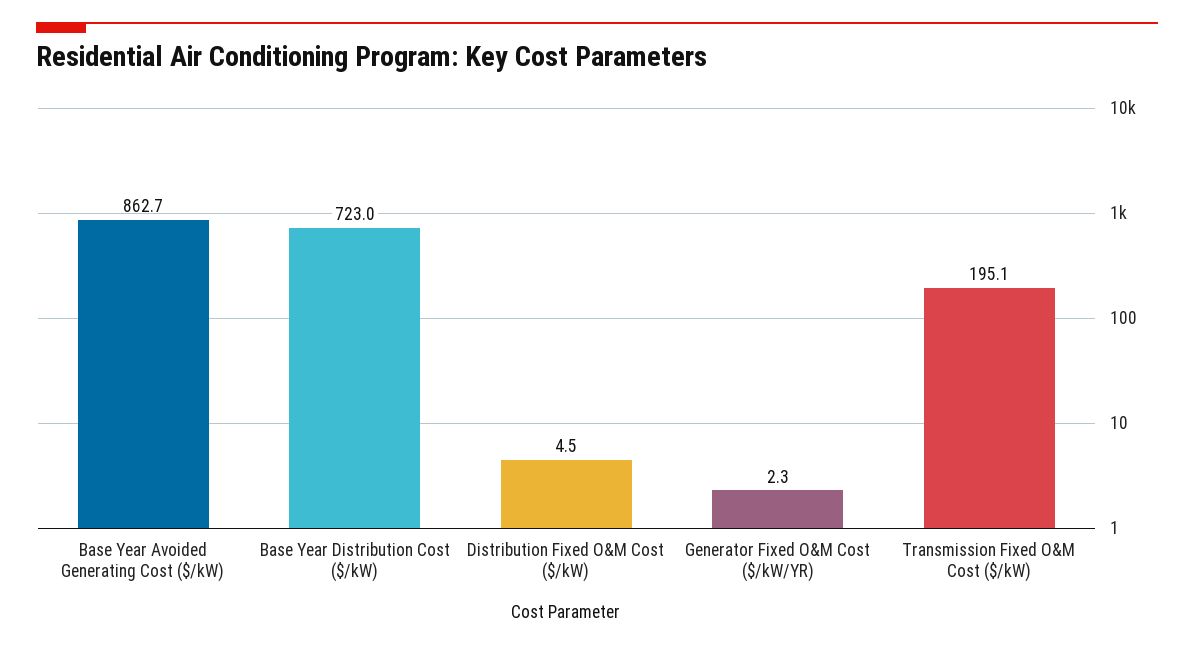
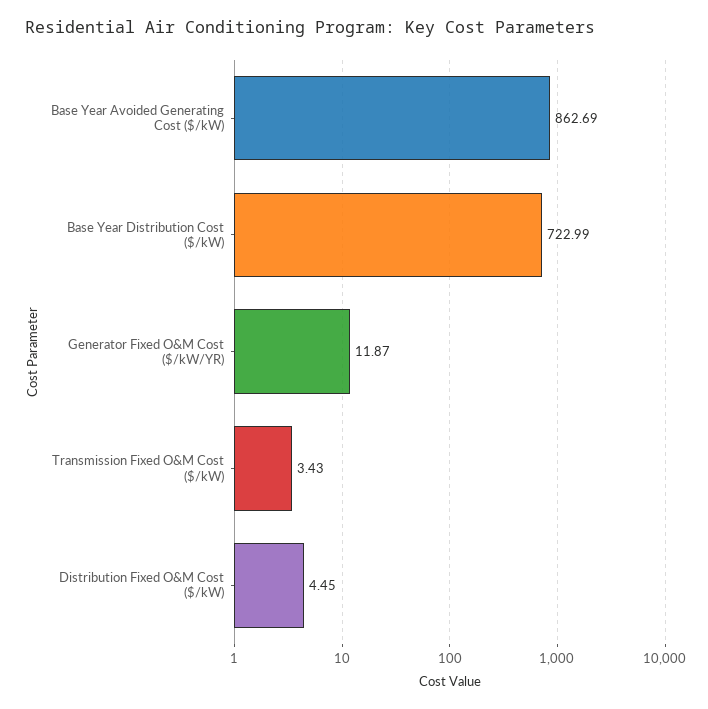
Generator Fixed O&M Cost ($/kW/YR): 2.3 -> 11.87
Transmission Fixed O&M Cost ($/kW): 195.1 -> 3.43

